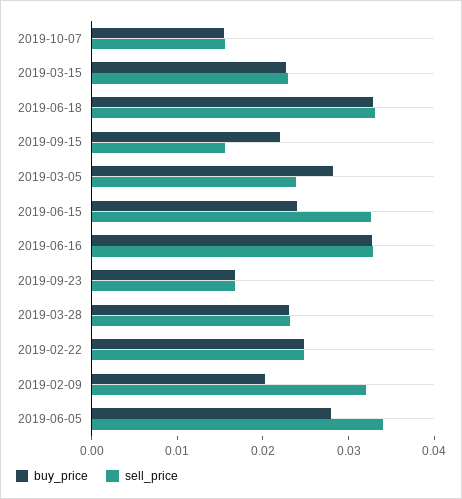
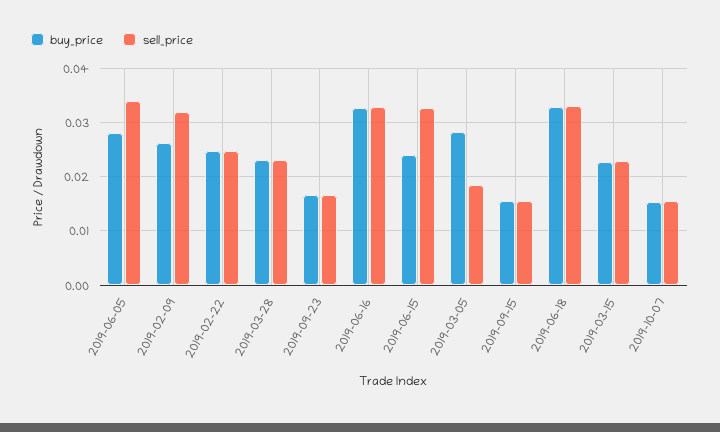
buy_price, 2019-09-15: 0.022 -> 0.016
sell_price, 2019-03-05: 0.024 -> 0.018
buy_price, 2019-02-09: 0.02 -> 0.026

